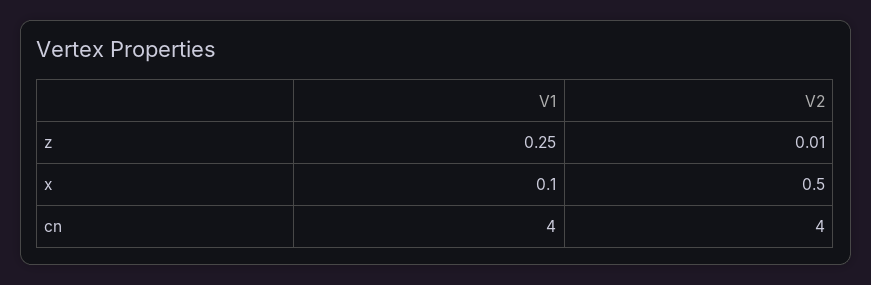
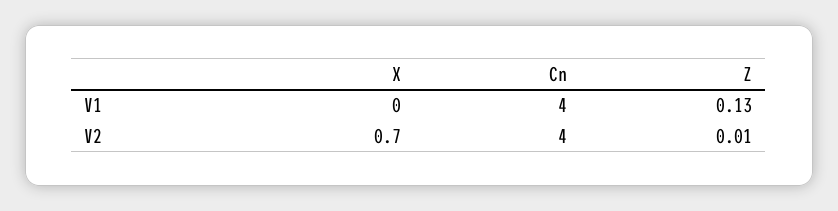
V1, z: 0.25 -> 0.13
V1, x: 0.1 -> 0
V2, x: 0.5 -> 0.7

